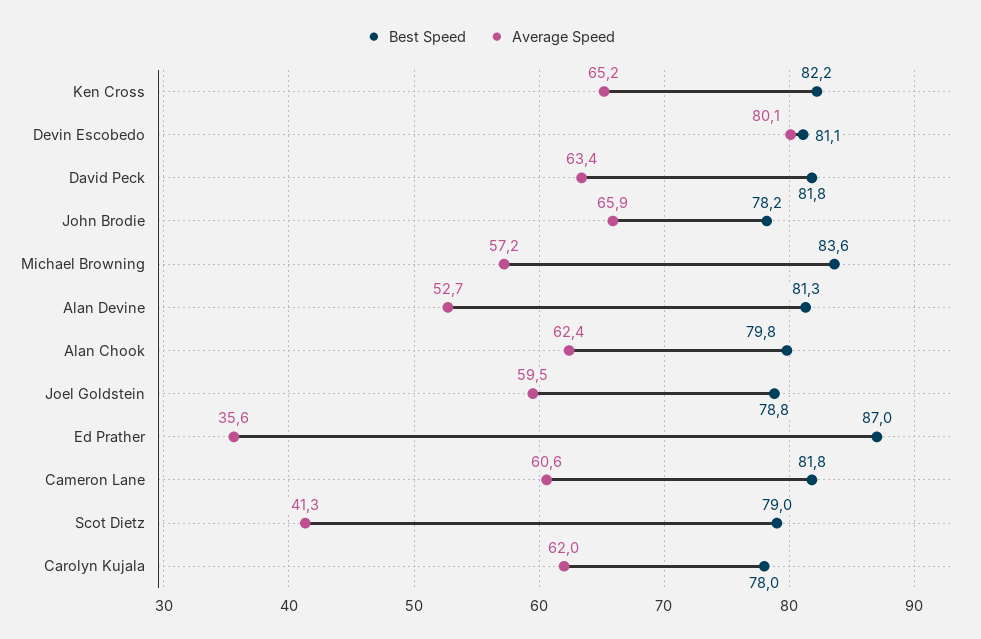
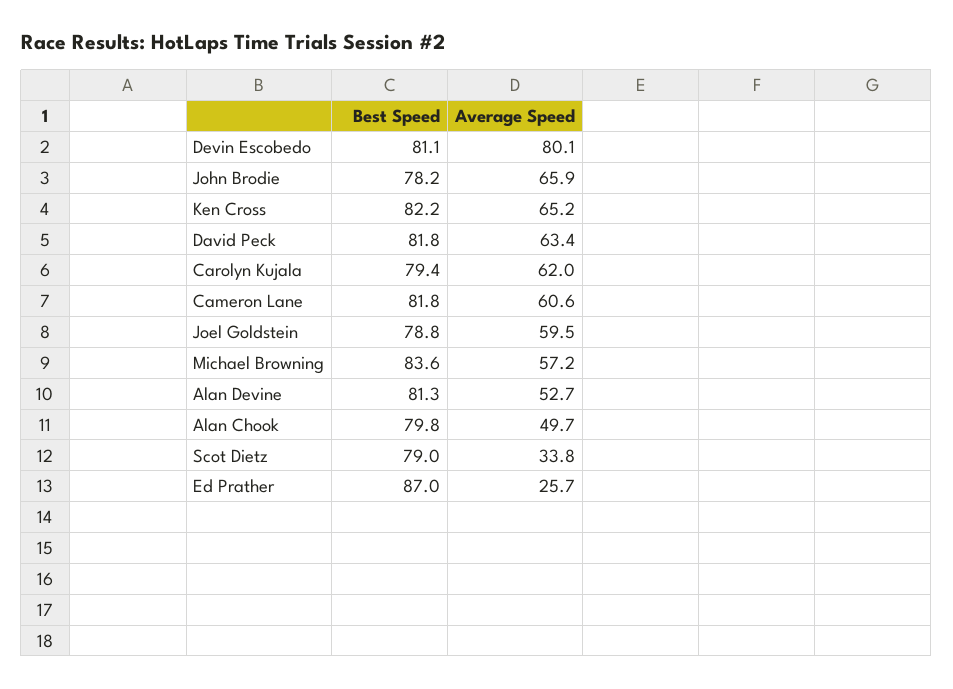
Average Speed, Alan Chook: 62.4 -> 49.7
Average Speed, Ed Prather: 35.6 -> 25.7
Average Speed, Scot Dietz: 41.3 -> 33.8
Best Speed, Carolyn Kujala: 78 -> 79.4

